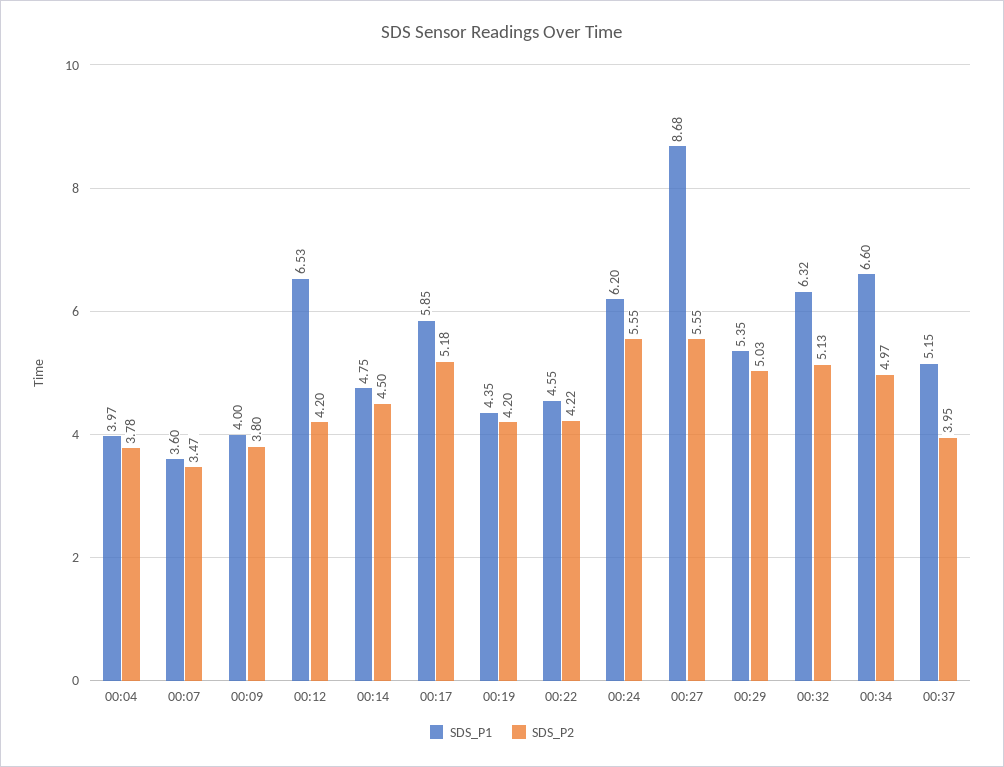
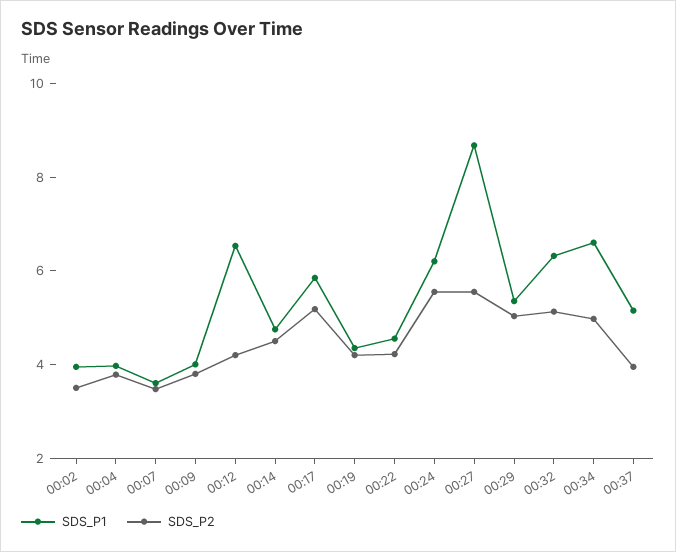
SDS_P1, 00:02: none -> 4
SDS_P2, 00:02: none -> 3.5

